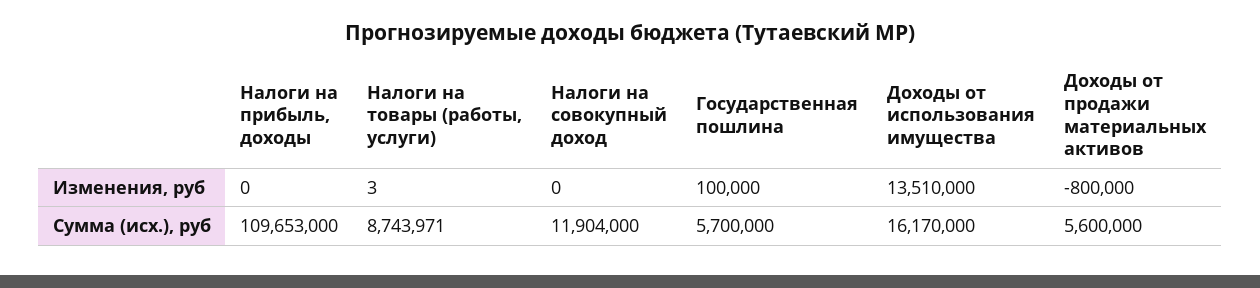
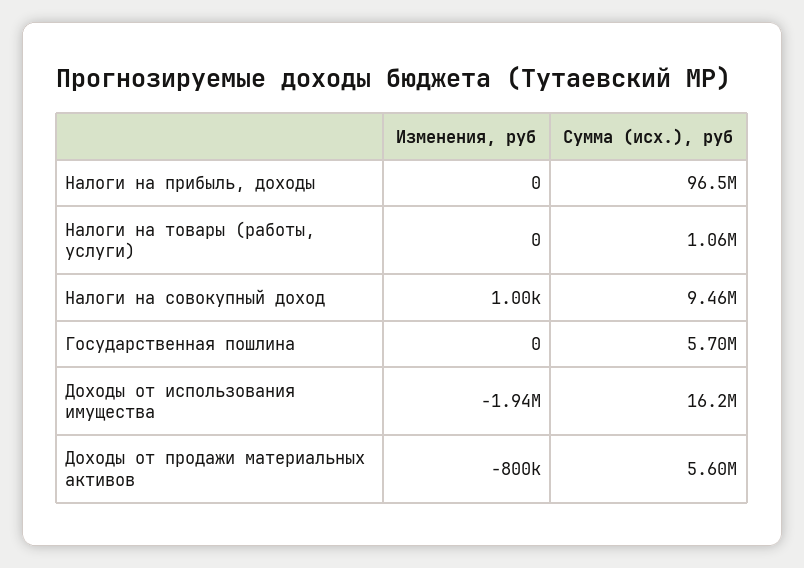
Налоги на товары (работы, услуги), Изменения, руб: 3 -> 0
Налоги на совокупный доход, Изменения, руб: 0 -> 1000
Государственная пошлина, Изменения, руб: 100000 -> 0
Доходы от использования имущества, Изменения, руб: 13510000 -> -1940000
Налоги на прибыль, доходы, Сумма (исх.), руб: 109653000 -> 96500000
Налоги на товары (работы, услуги), Сумма (исх.), руб: 8743971 -> 1060000
Налоги на совокупный доход, Сумма (исх.), руб: 11904000 -> 9460000

